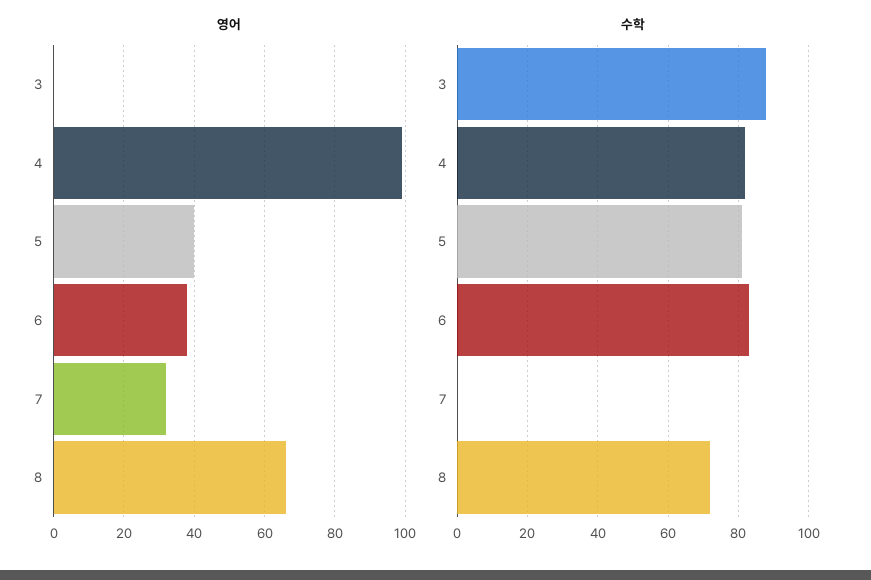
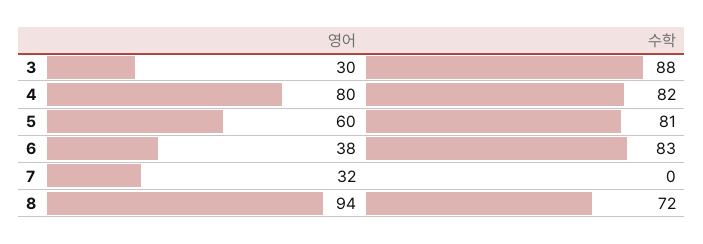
영어, 3: 0 -> 30
영어, 4: 100 -> 80
영어, 5: 40 -> 60
영어, 8: 65 -> 94

